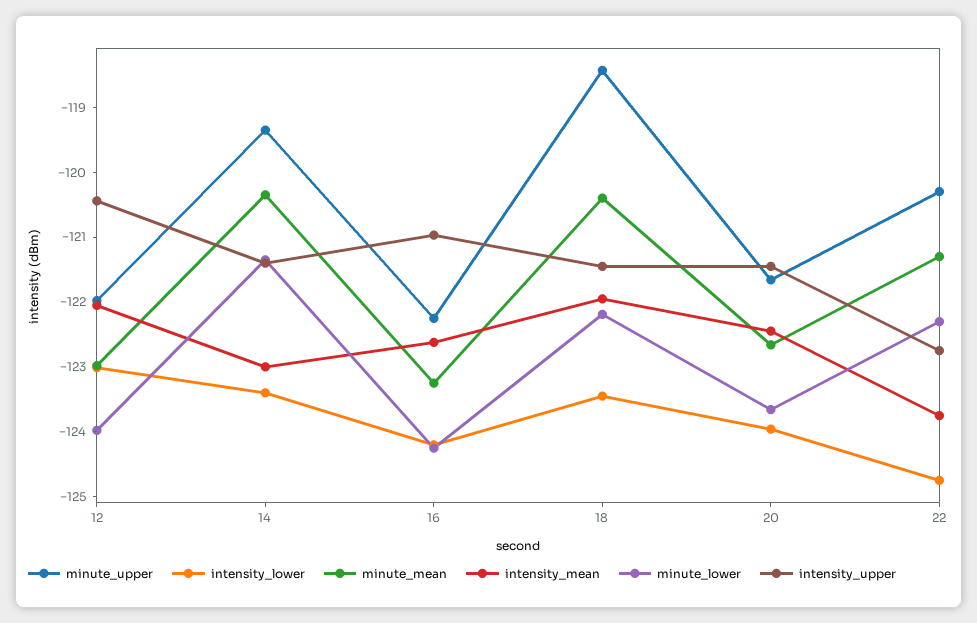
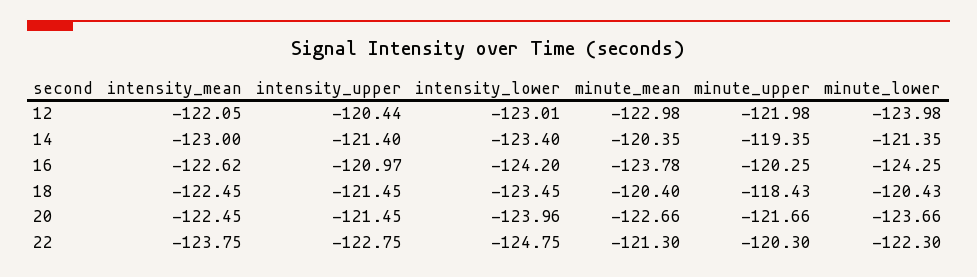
minute_upper, 16: -122.2 -> -120.25
minute_mean, 16: -123.2 -> -123.78
intensity_mean, 18: -122 -> -122.45
minute_lower, 18: -122.2 -> -120.43

